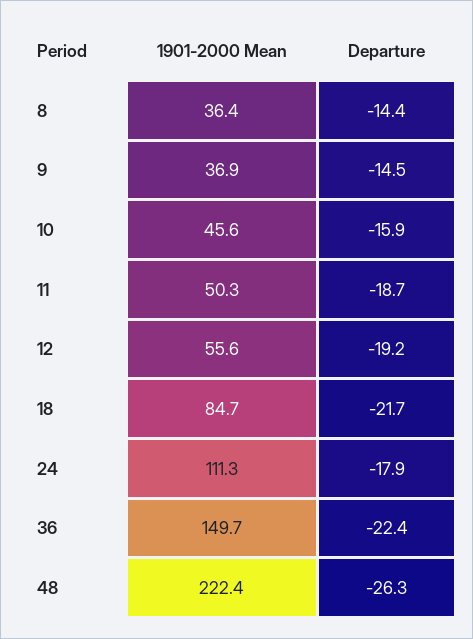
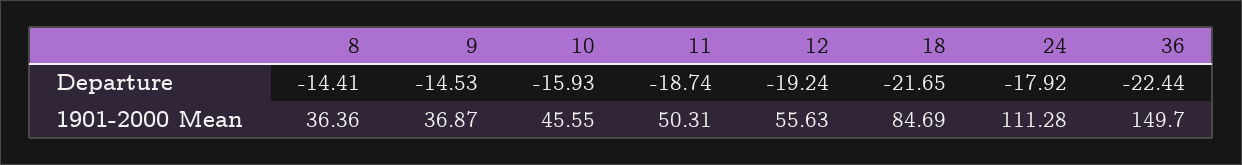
1901-2000 Mean, 48: 222.4 -> none
Departure, 48: -26.3 -> none

